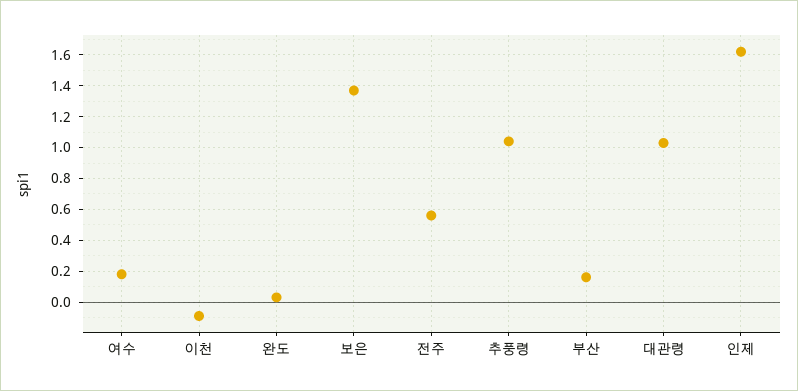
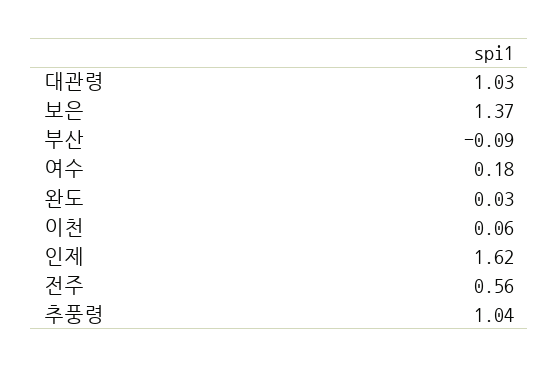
이천: -0.1 -> 0.06
부산: 0.15 -> -0.09

